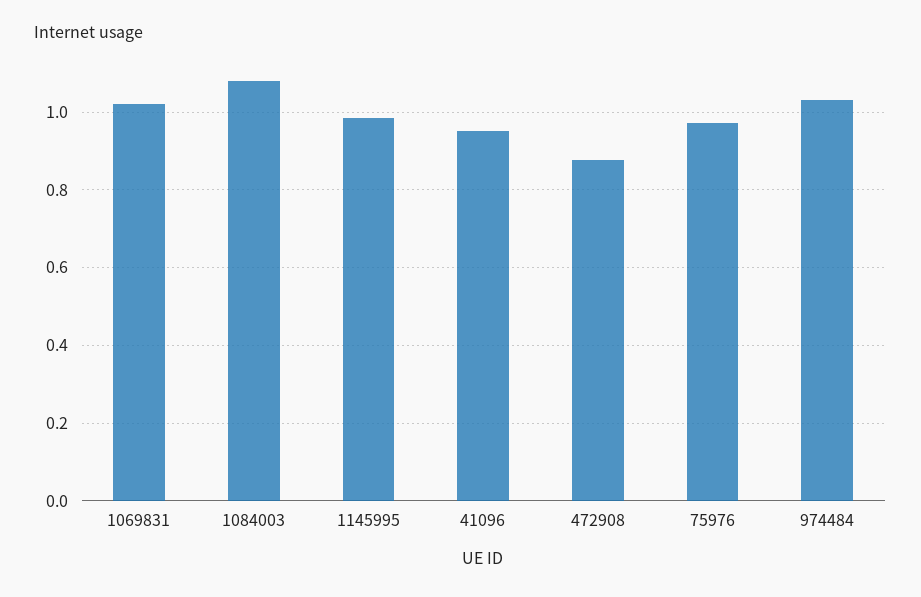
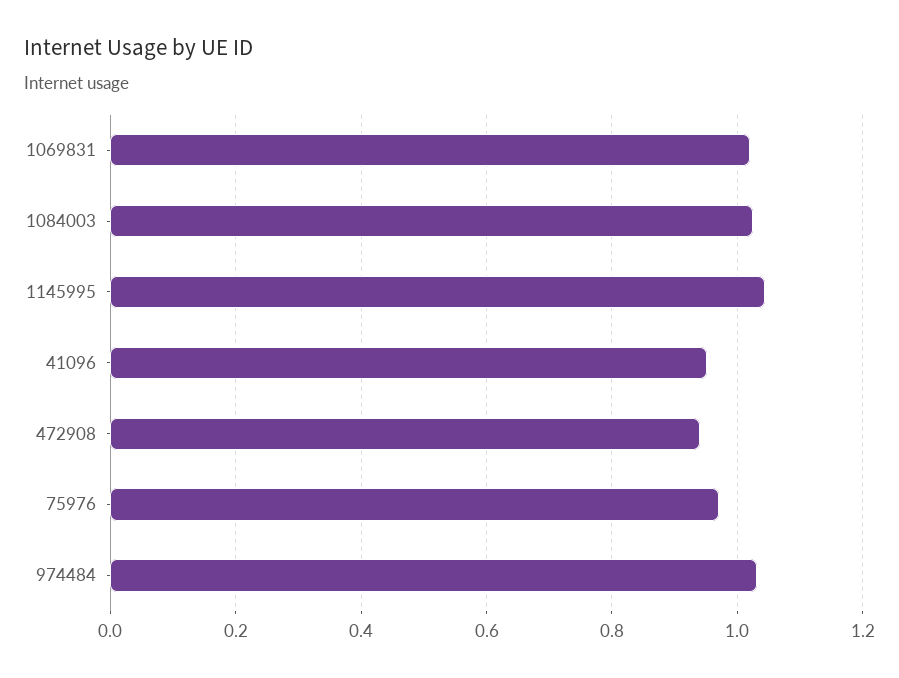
1084003: 1.08 -> 1.02
1145995: 0.98 -> 1.04
472908: 0.88 -> 0.94

